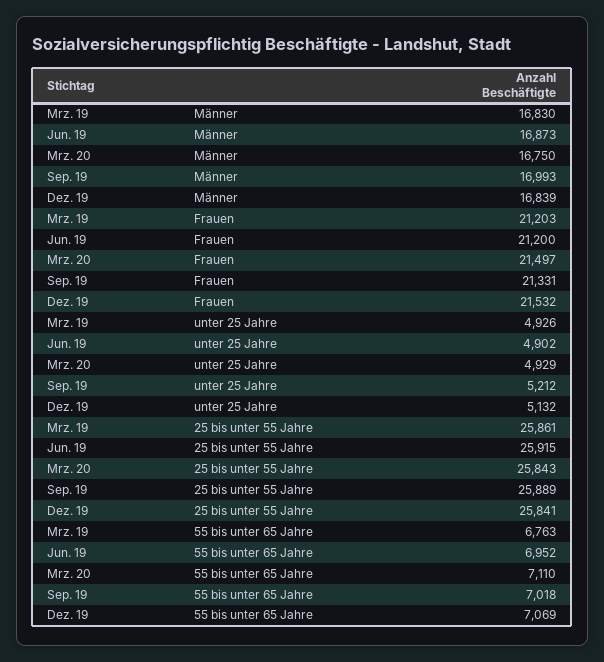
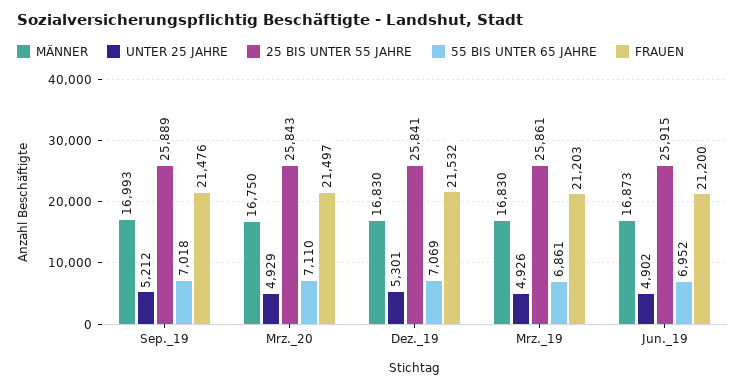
Männer, Dez. 19: 16839 -> 16830
Frauen, Sep. 19: 21331 -> 21476
unter 25 Jahre, Dez. 19: 5132 -> 5301
55 bis unter 65 Jahre, Mrz. 19: 6763 -> 6861

